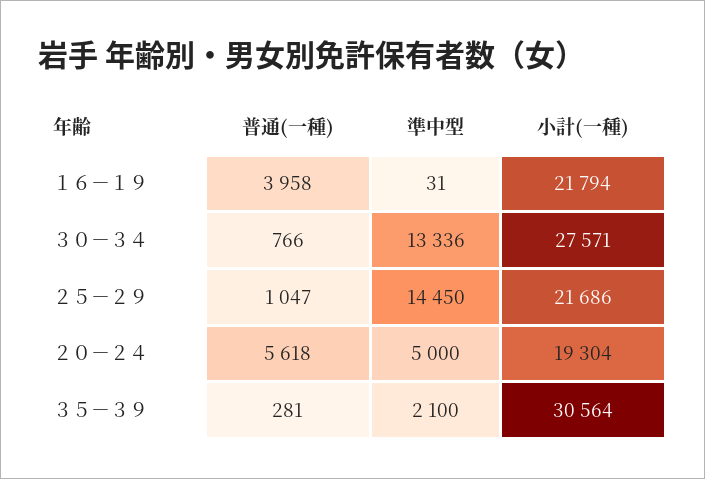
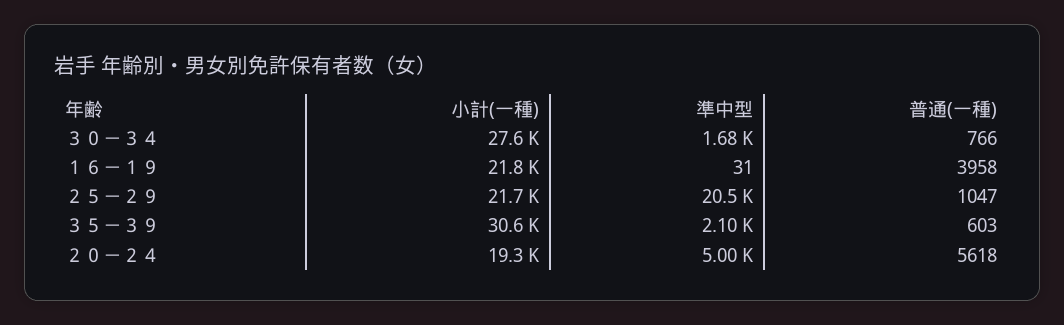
準中型, ３０－３４: 13336 -> 1680
準中型, ２５－２９: 14450 -> 20500
普通(一種), ３５－３９: 281 -> 603

